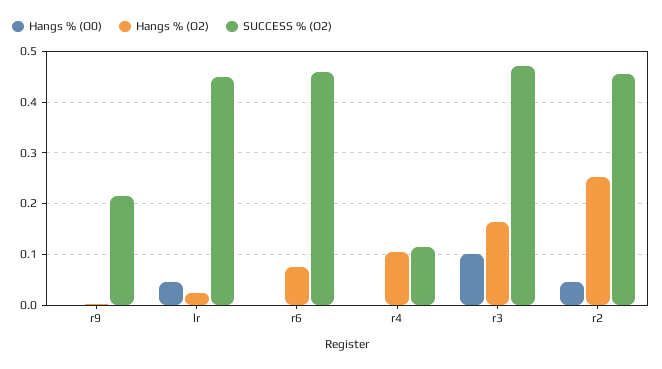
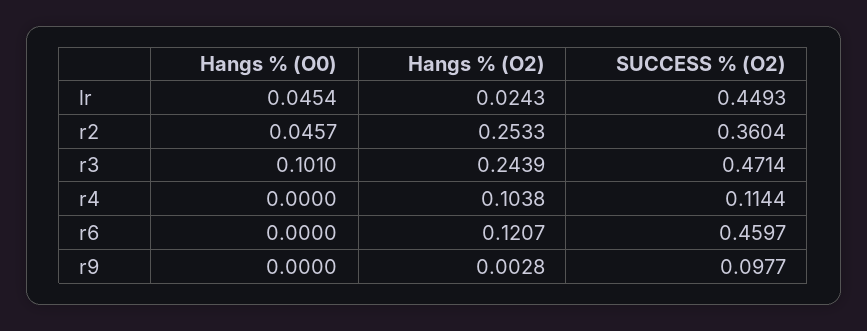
SUCCESS % (O2), r9: 0.22 -> 0.0977
Hangs % (O2), r6: 0.08 -> 0.1207
Hangs % (O2), r3: 0.16 -> 0.2439
SUCCESS % (O2), r2: 0.46 -> 0.3604

